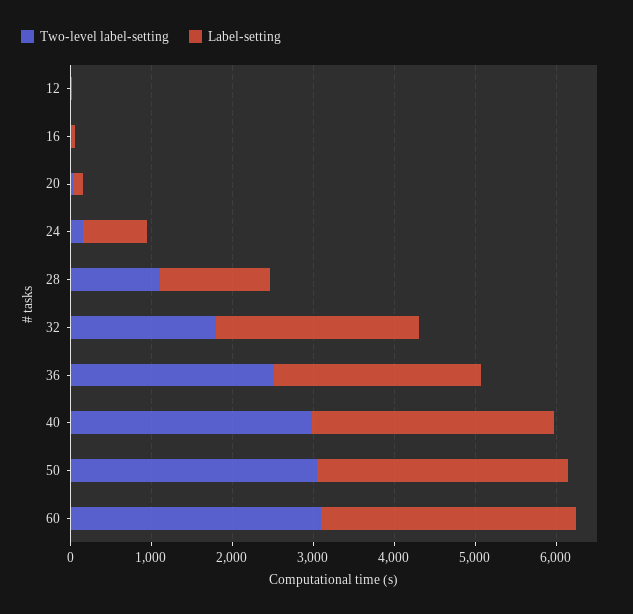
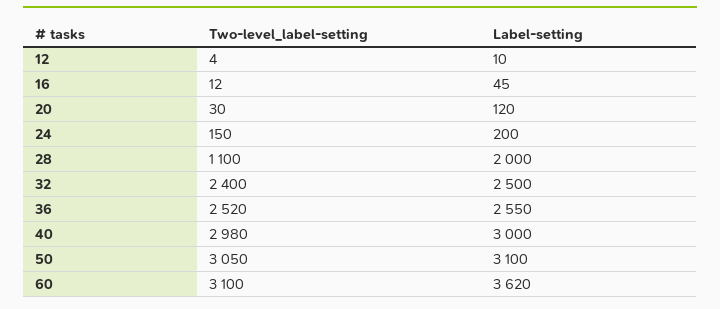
Label-setting, 24: 800 -> 200
Label-setting, 28: 1400 -> 2000
Two-level label-setting, 32: 1800 -> 2400
Label-setting, 60: 3200 -> 3620

